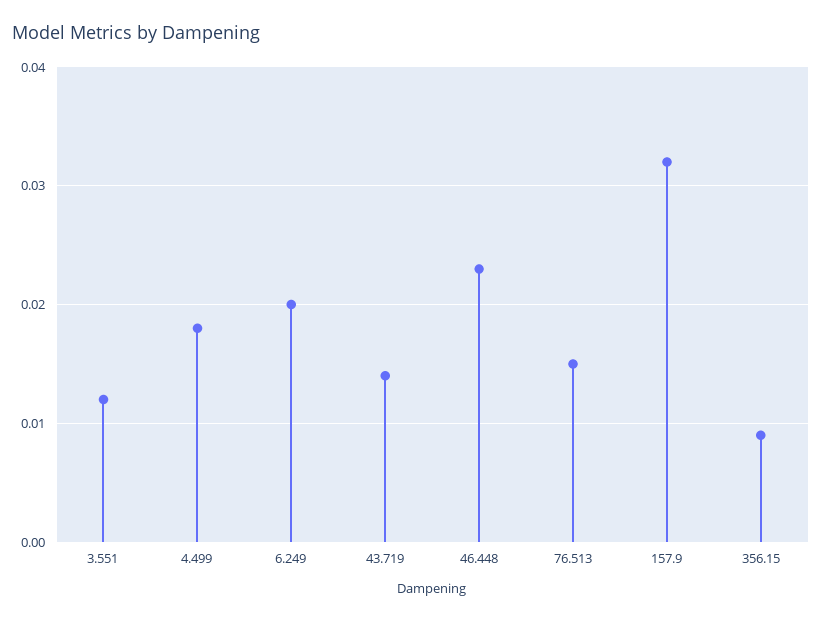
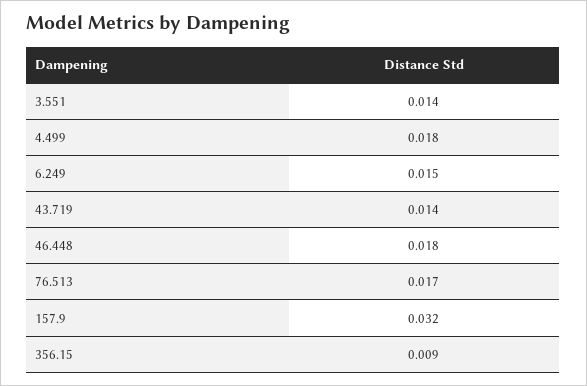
3.551: 0.012 -> 0.014
6.249: 0.02 -> 0.015
46.448: 0.023 -> 0.018
76.513: 0.015 -> 0.017

